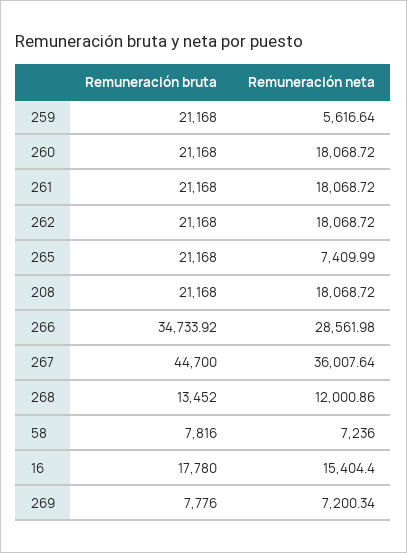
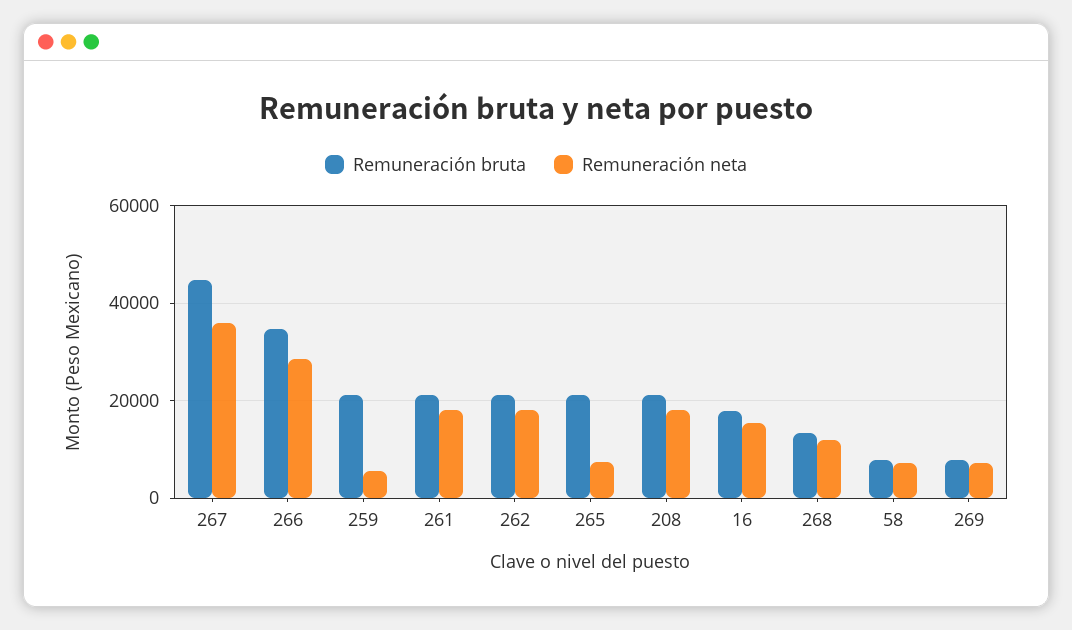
Remuneración bruta, 260: 21168 -> none
Remuneración neta, 260: 18068.72 -> none

